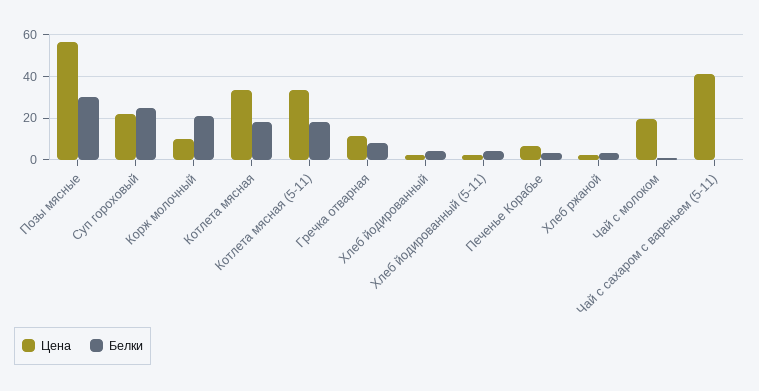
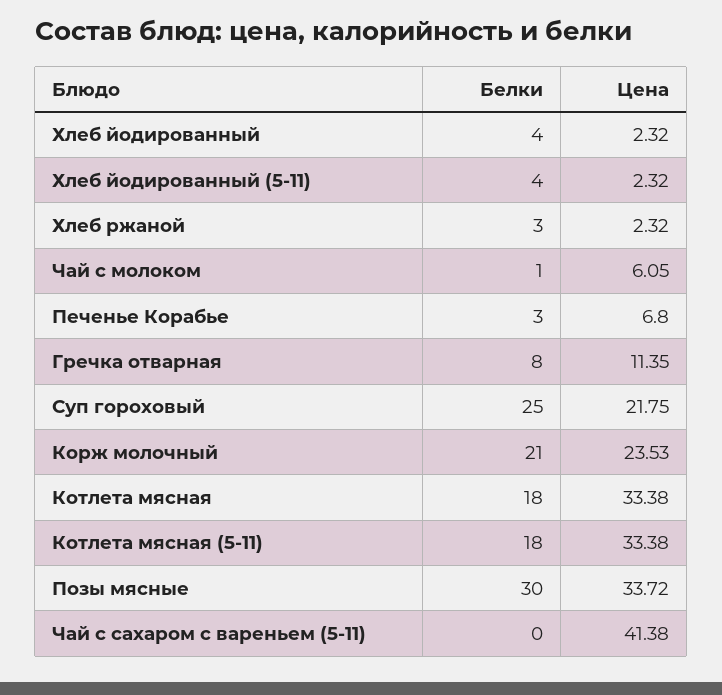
Цена, Позы мясные: 55 -> 33.72
Цена, Корж молочный: 10 -> 23.53
Цена, Чай с молоком: 20 -> 6.05

